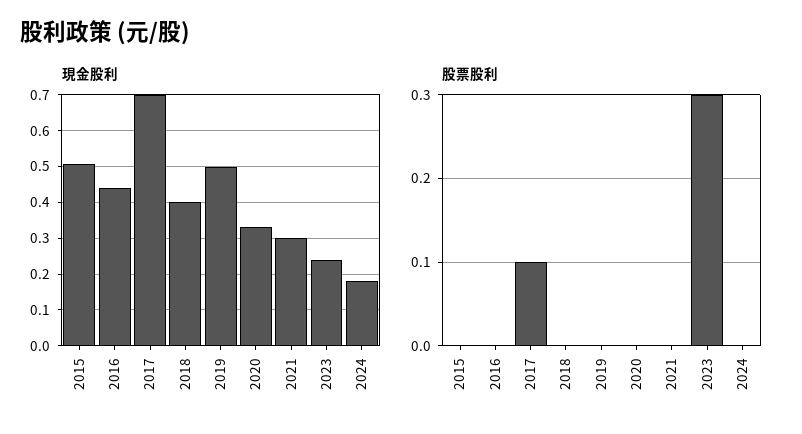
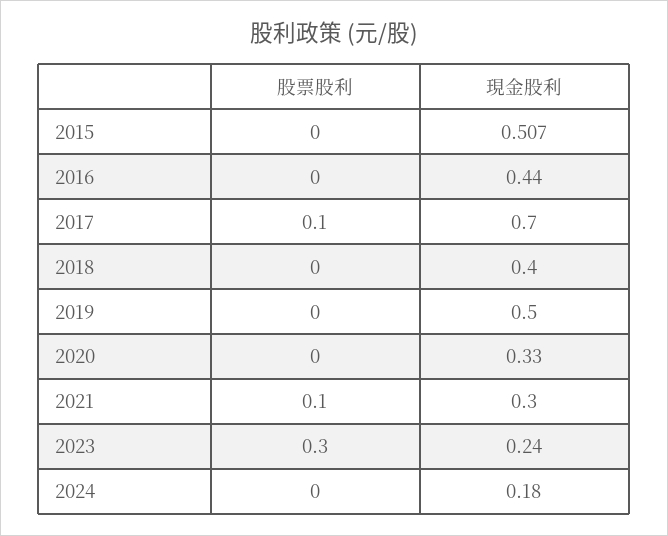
股票股利, 2021: 0 -> 0.1

